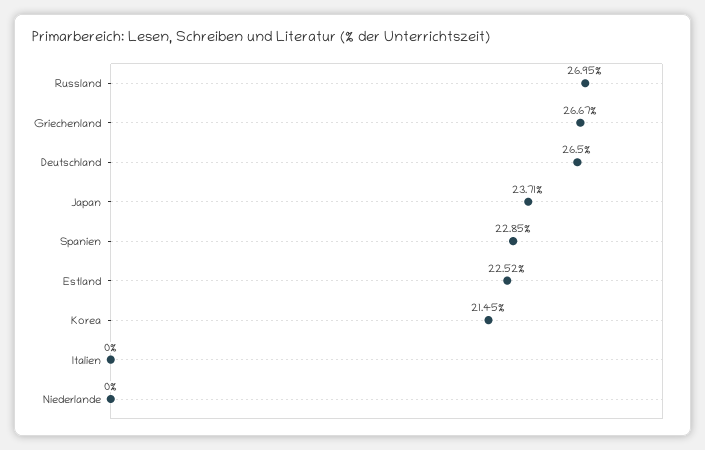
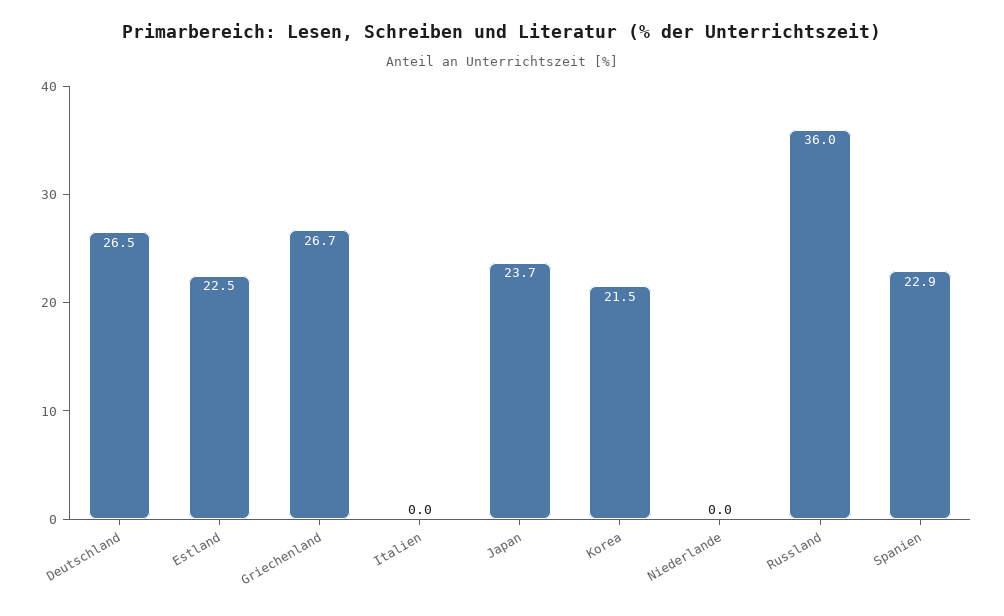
Russland: 26.95 -> 36

